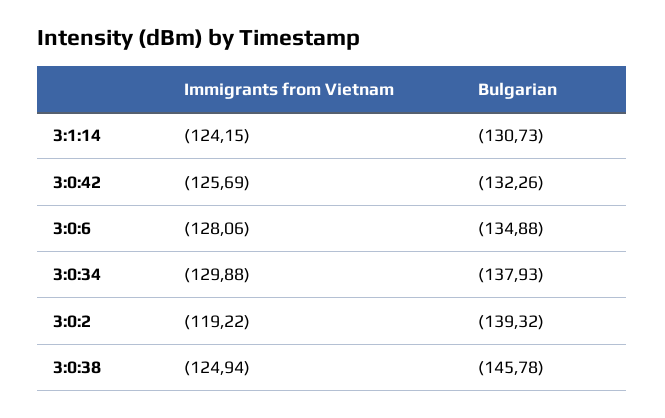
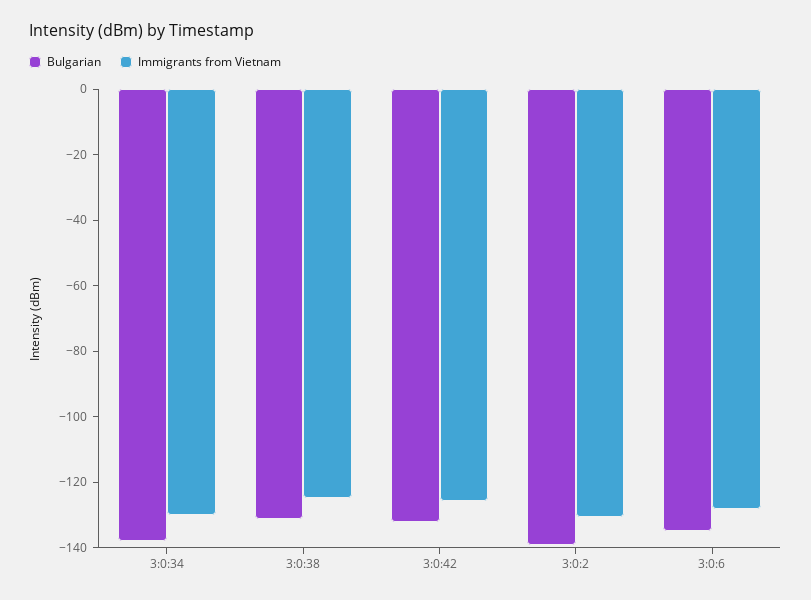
Immigrants from Vietnam, 3:1:14: -124.15 -> none
Bulgarian, 3:1:14: -130.73 -> none
Immigrants from Vietnam, 3:0:2: -119.22 -> -130
Bulgarian, 3:0:38: -145.78 -> -130

